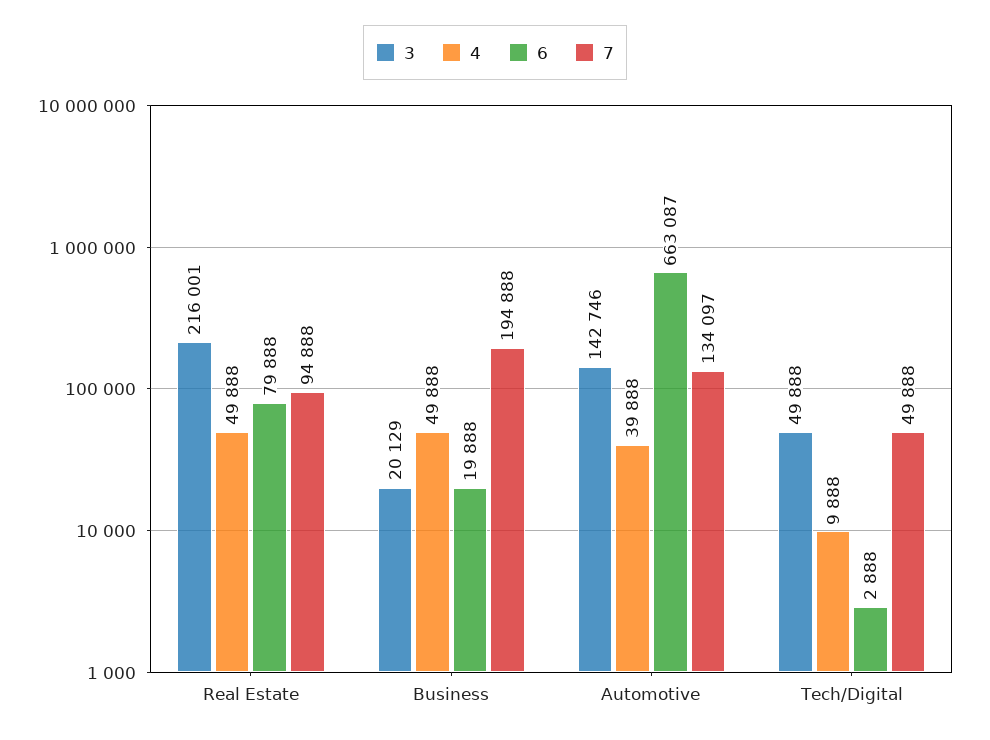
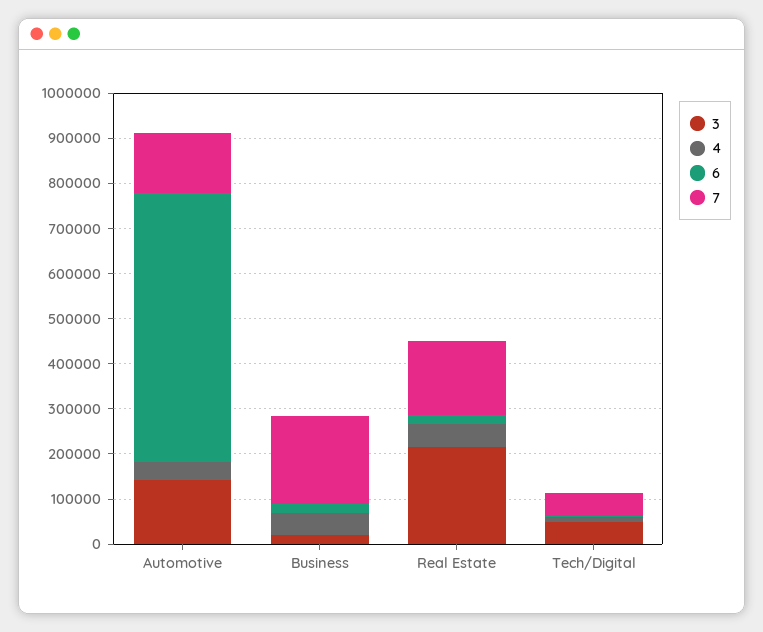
6, Real Estate: 79888 -> 20000
7, Real Estate: 94888 -> 160000
6, Automotive: 663087 -> 600000

